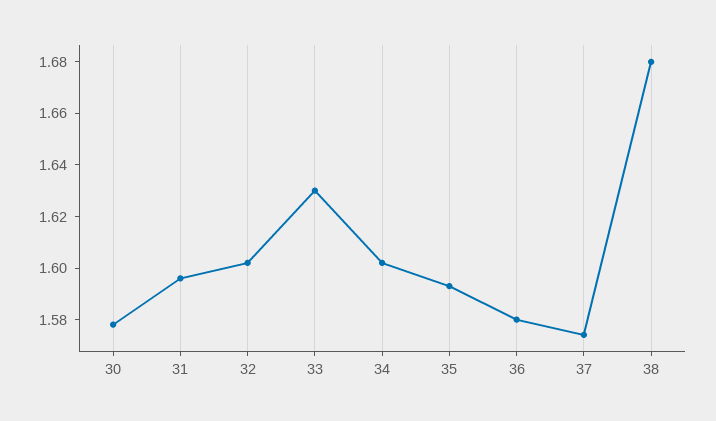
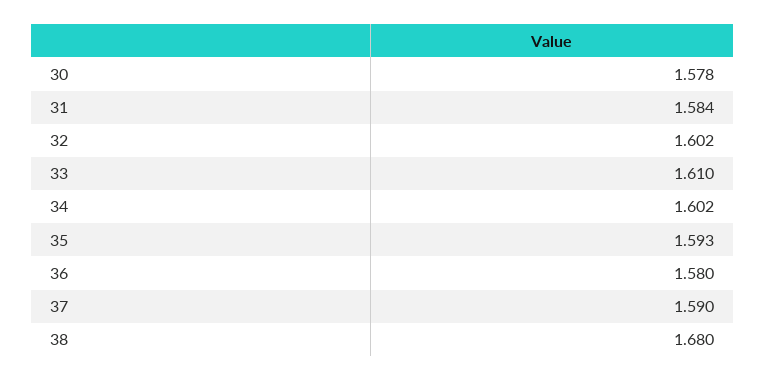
31: 1.595 -> 1.584
33: 1.63 -> 1.61
37: 1.575 -> 1.59

